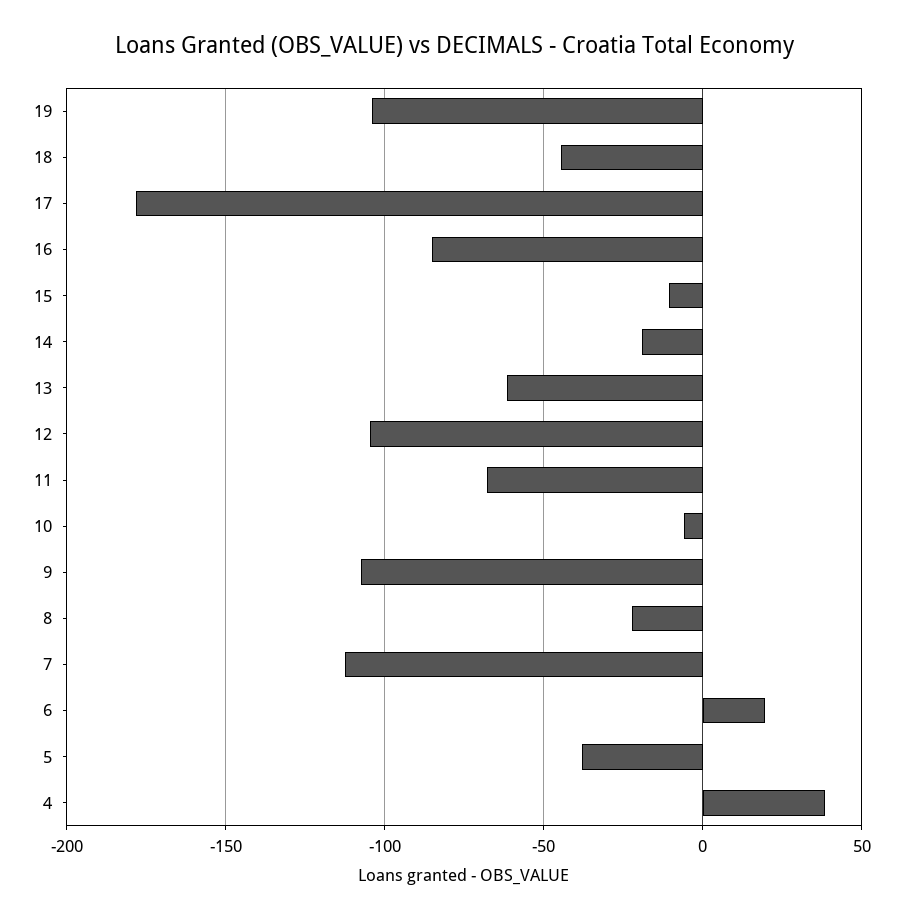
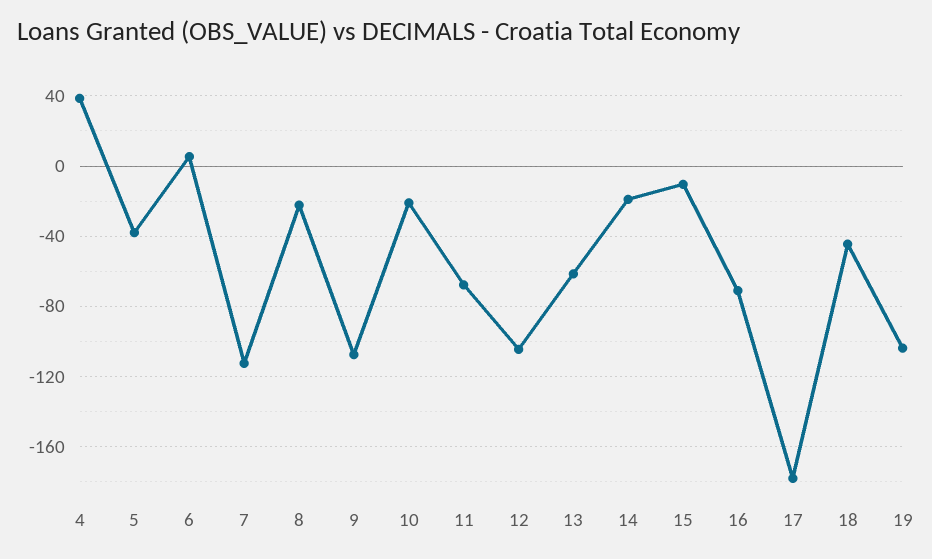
16: -85 -> -70
10: -5 -> -20
6: 20 -> 5

